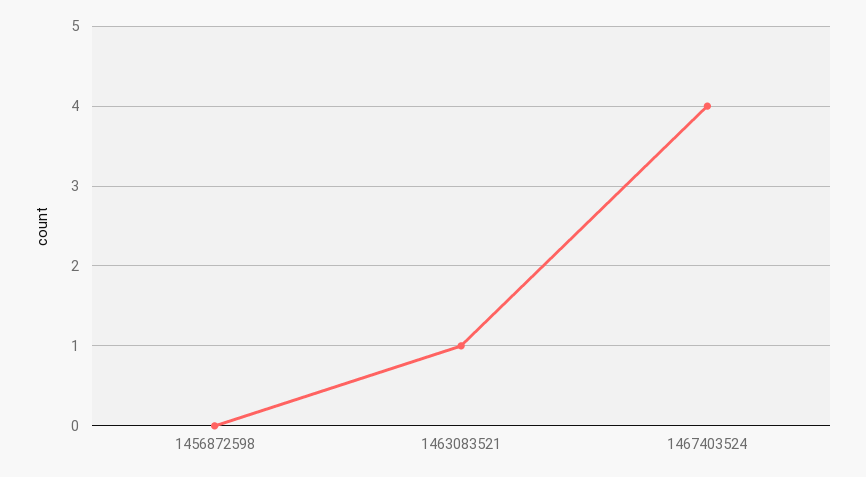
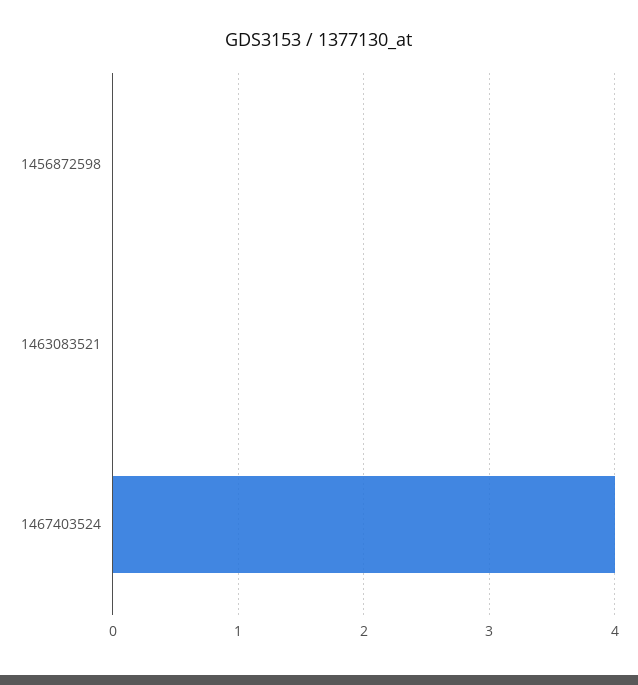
1463083521: 1 -> 0

